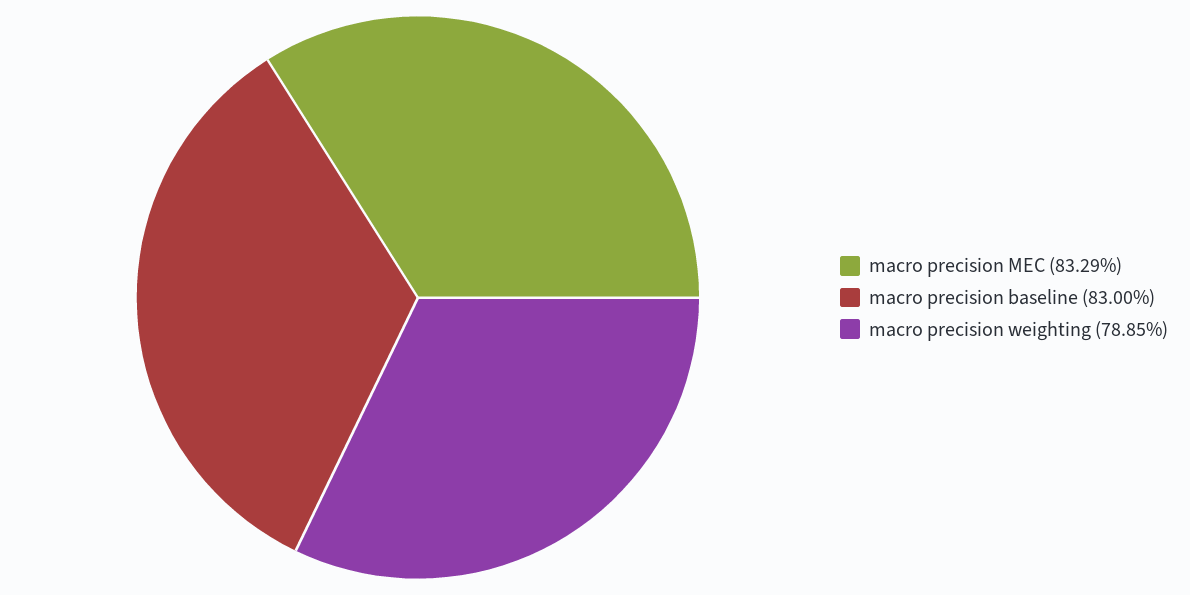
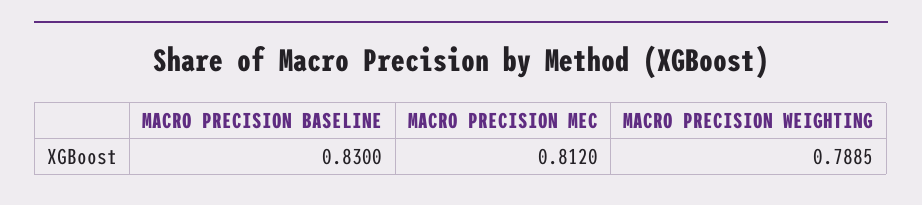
macro precision MEC: 0.8329 -> 0.812

